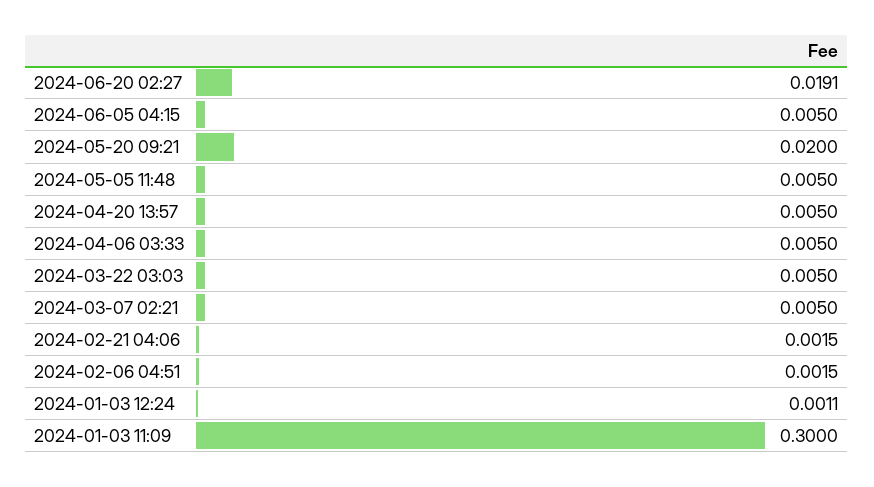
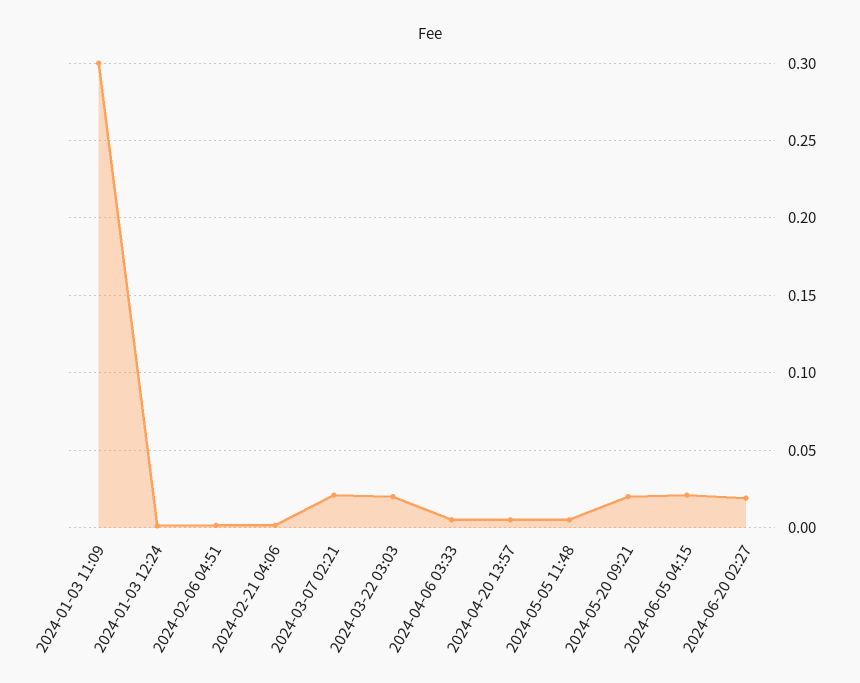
2024-06-05 04:15: 0.005 -> 0.02
2024-03-22 03:03: 0.005 -> 0.02
2024-03-07 02:21: 0.005 -> 0.02

